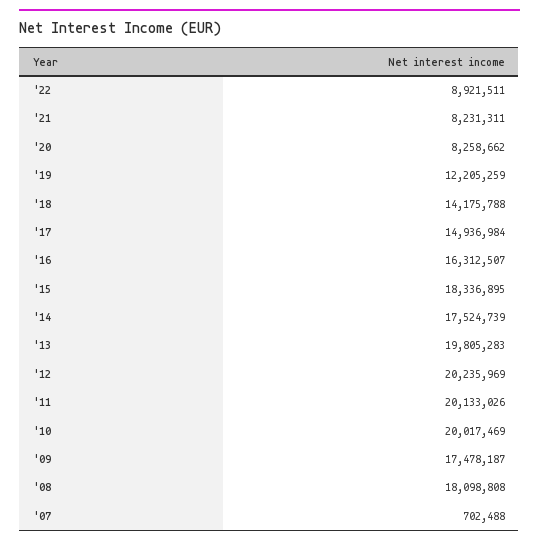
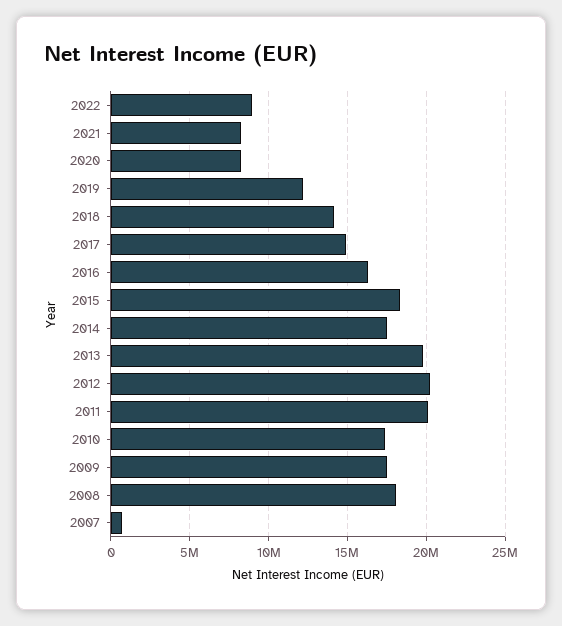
'10: 20017469 -> 17500000

